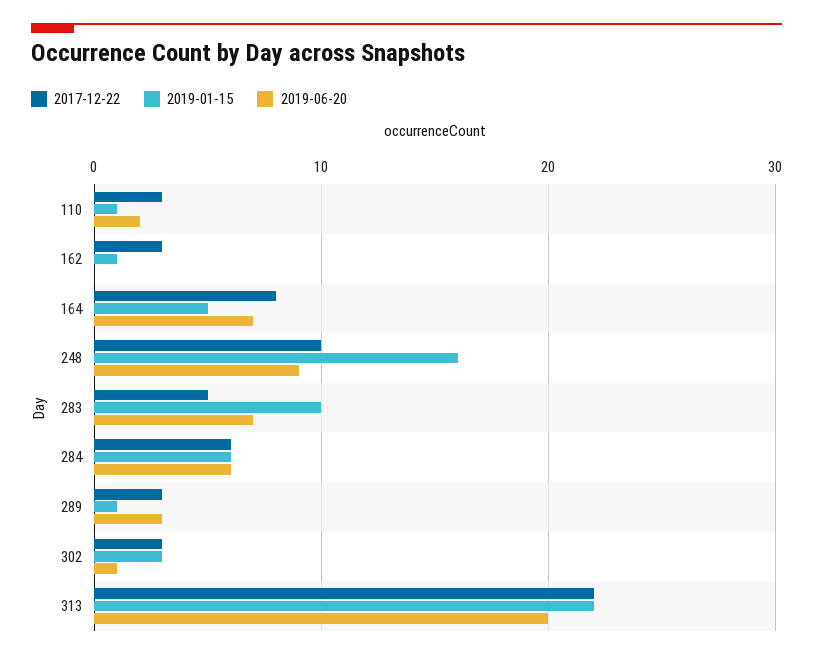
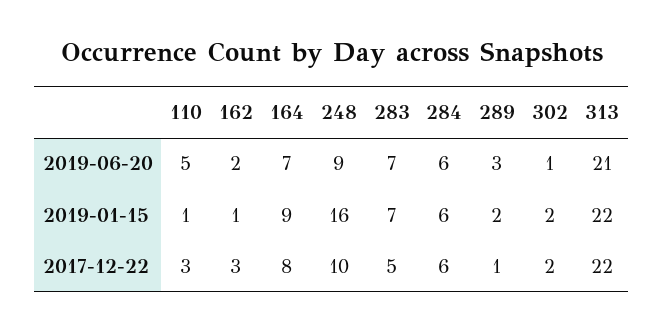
2019-06-20, 110: 2 -> 5
2019-06-20, 162: 0 -> 2
2019-01-15, 164: 5 -> 9
2019-01-15, 283: 10 -> 7
2017-12-22, 289: 3 -> 1
2019-01-15, 289: 1 -> 2
2017-12-22, 302: 3 -> 2
2019-01-15, 302: 3 -> 2
2019-06-20, 313: 20 -> 21

